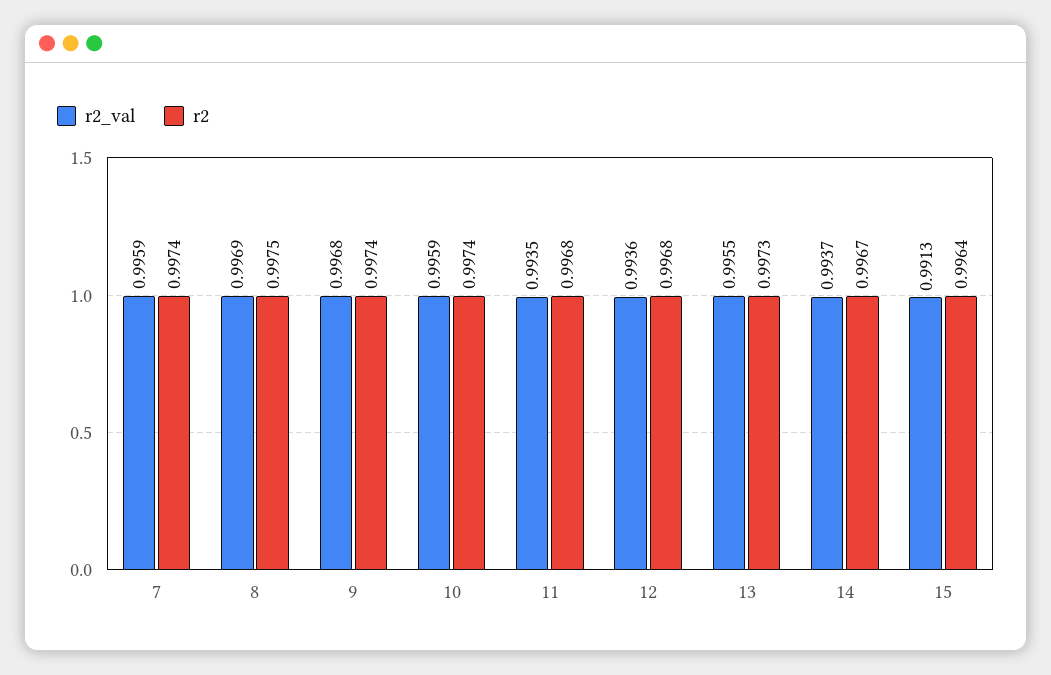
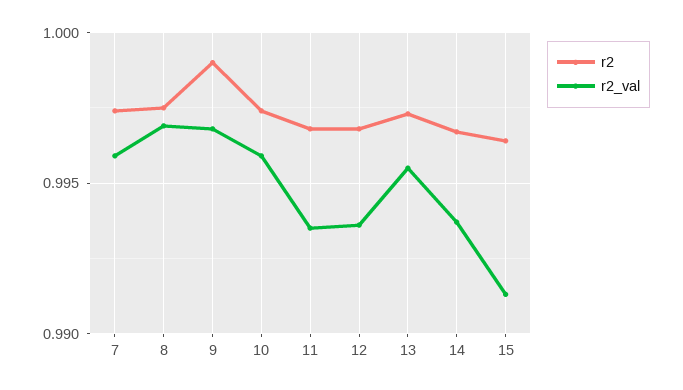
r2, 9: 0.9974 -> 0.999

